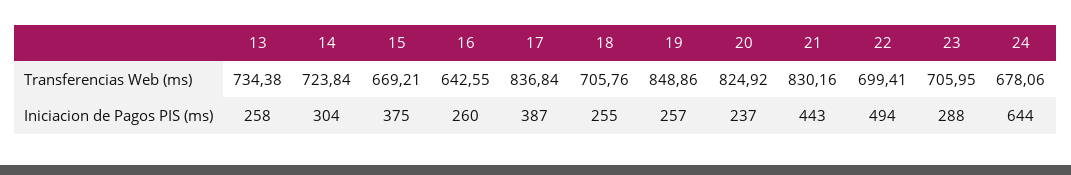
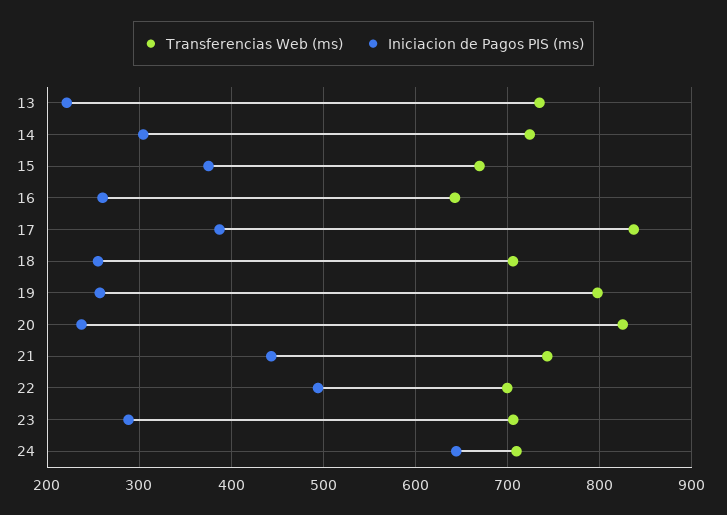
Transferencias Web (ms), 19: 848.86 -> 800
Transferencias Web (ms), 21: 830.16 -> 740
Transferencias Web (ms), 24: 678.06 -> 710
Iniciacion de Pagos PIS (ms), 13: 258 -> 220

